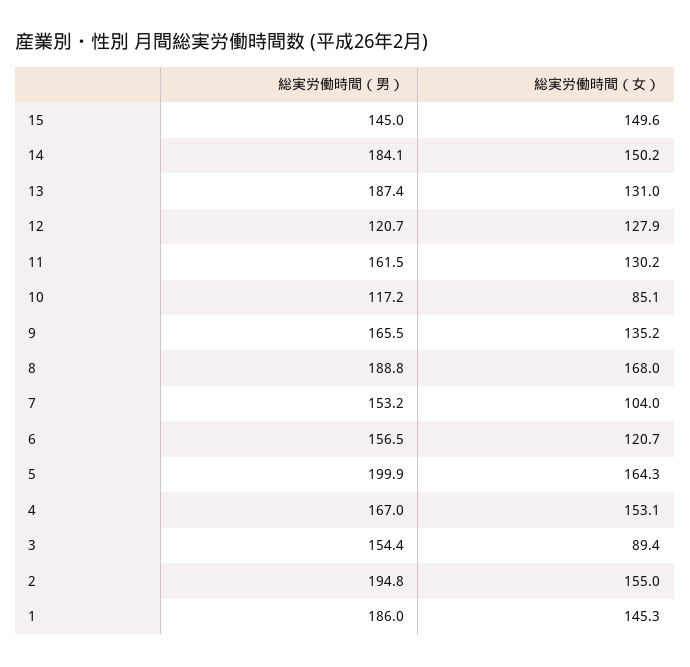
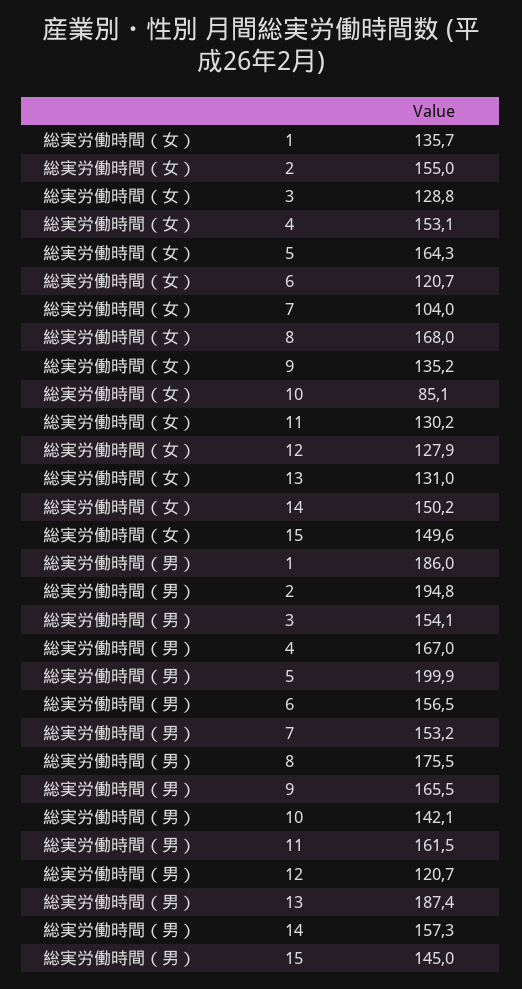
総実労働時間（男）, 14: 184.1 -> 157.3
総実労働時間（男）, 10: 117.2 -> 142.1
総実労働時間（男）, 8: 188.8 -> 175.5
総実労働時間（男）, 3: 154.4 -> 154.1
総実労働時間（女）, 3: 89.4 -> 128.8
総実労働時間（女）, 1: 145.3 -> 135.7

